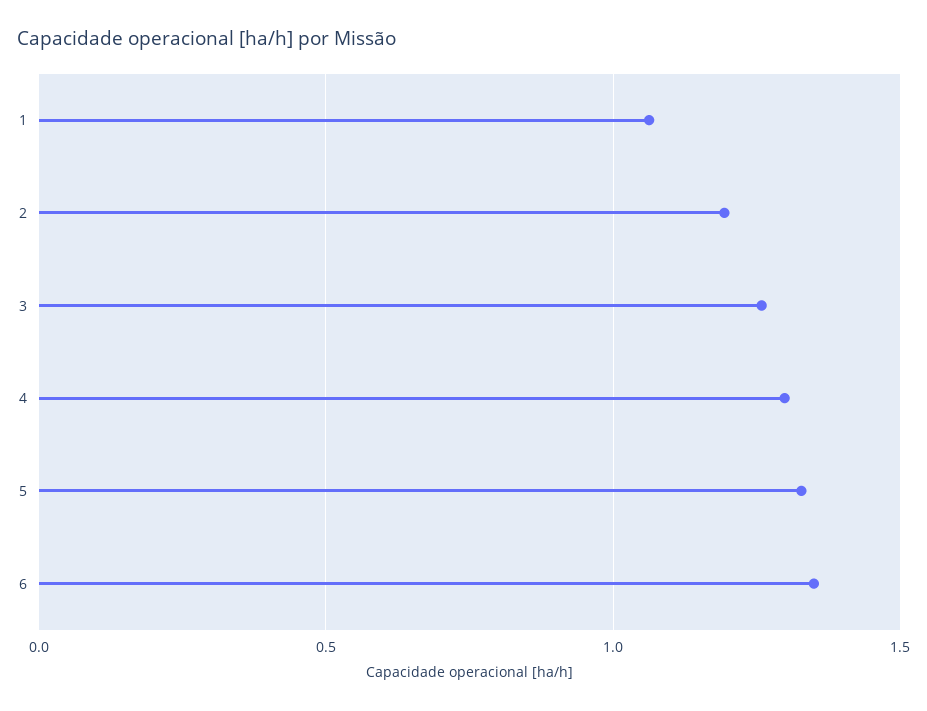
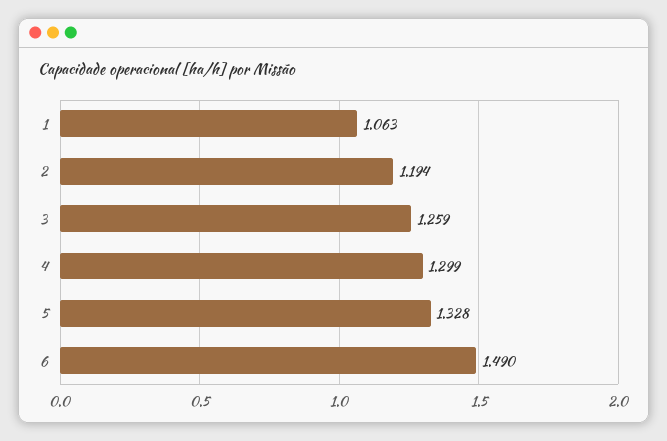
6: 1.35 -> 1.49

